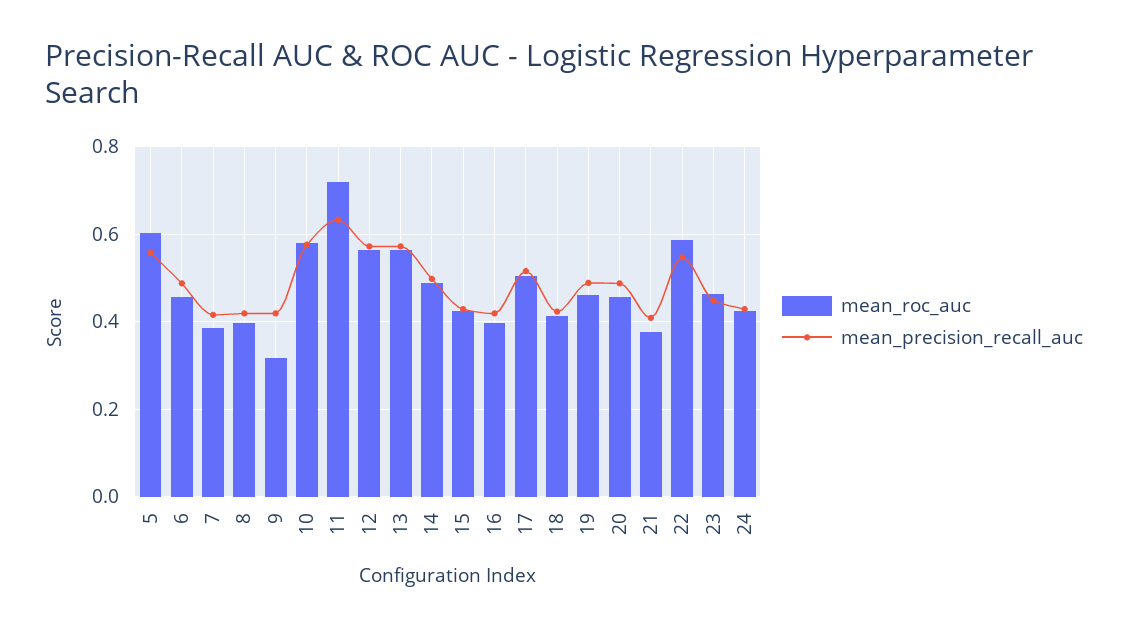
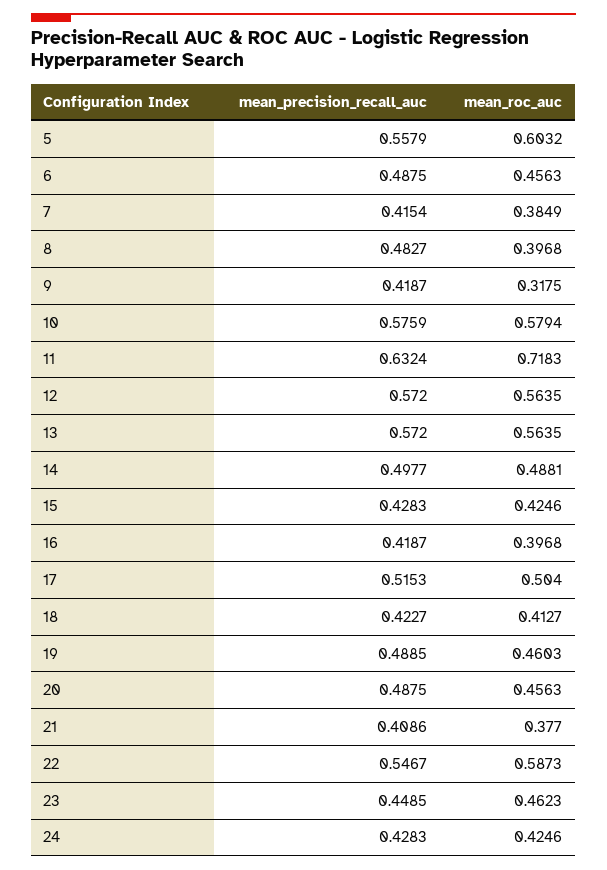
mean_precision_recall_auc, 8: 0.42 -> 0.4827

